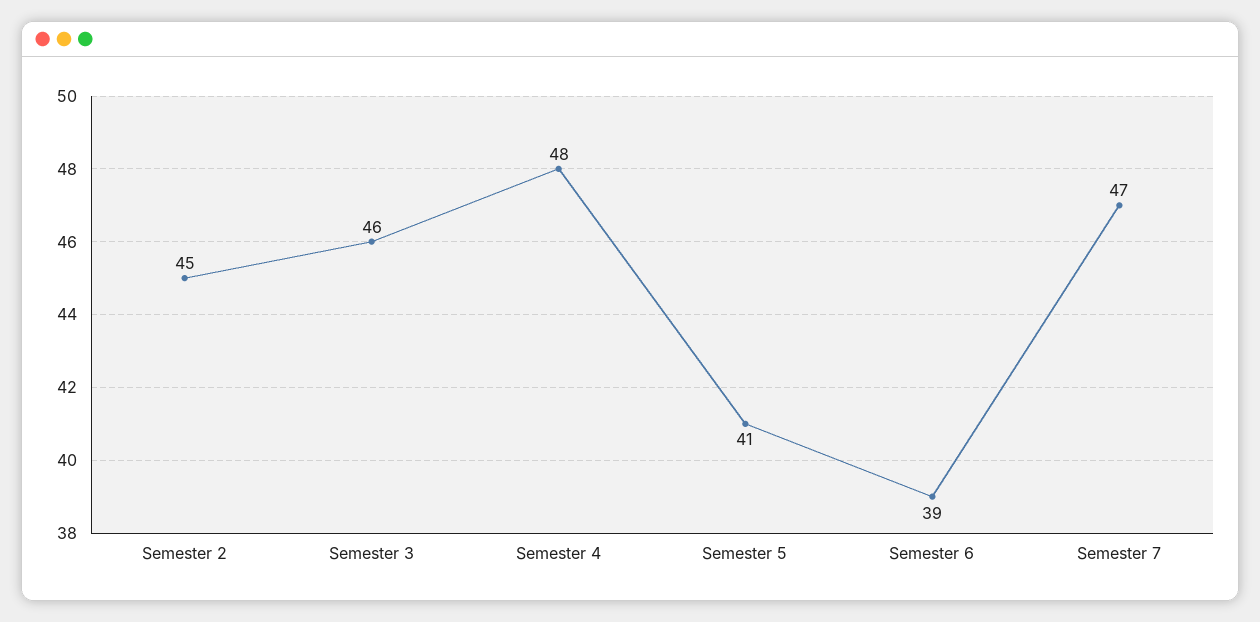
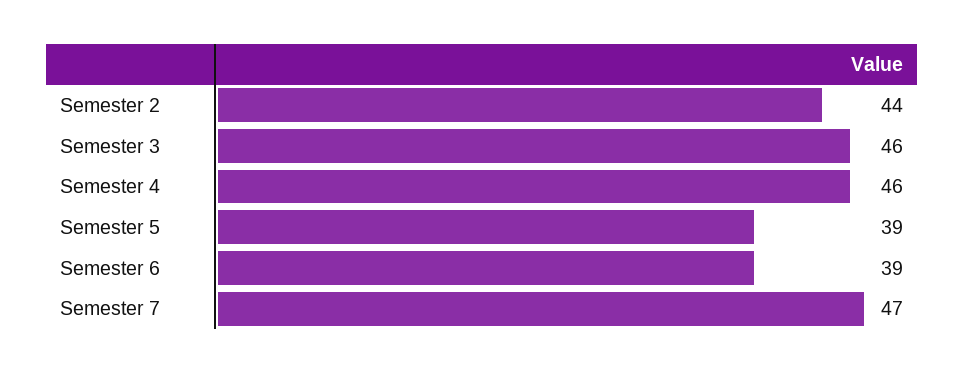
Semester 2: 45 -> 44
Semester 4: 48 -> 46
Semester 5: 41 -> 39

